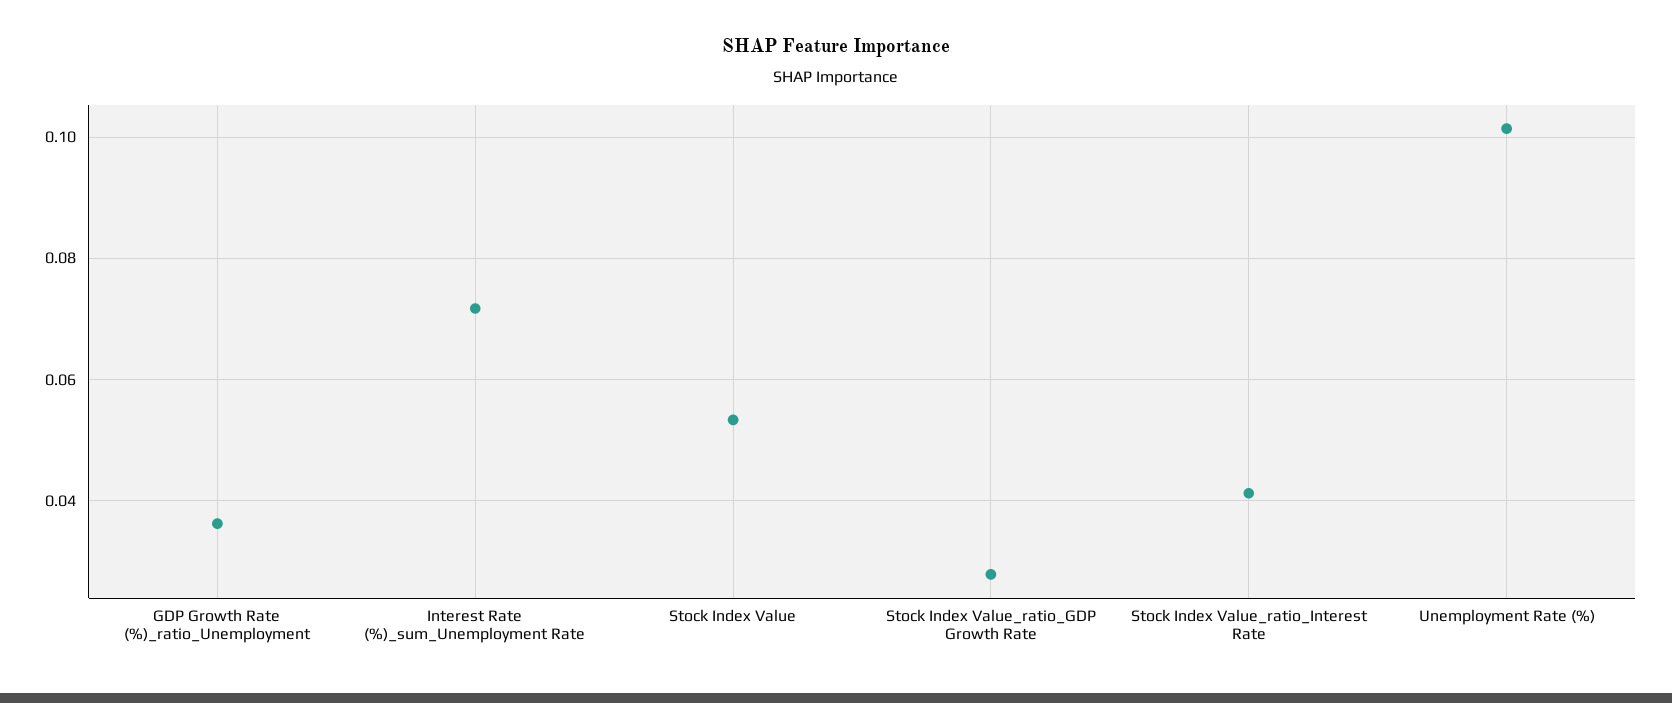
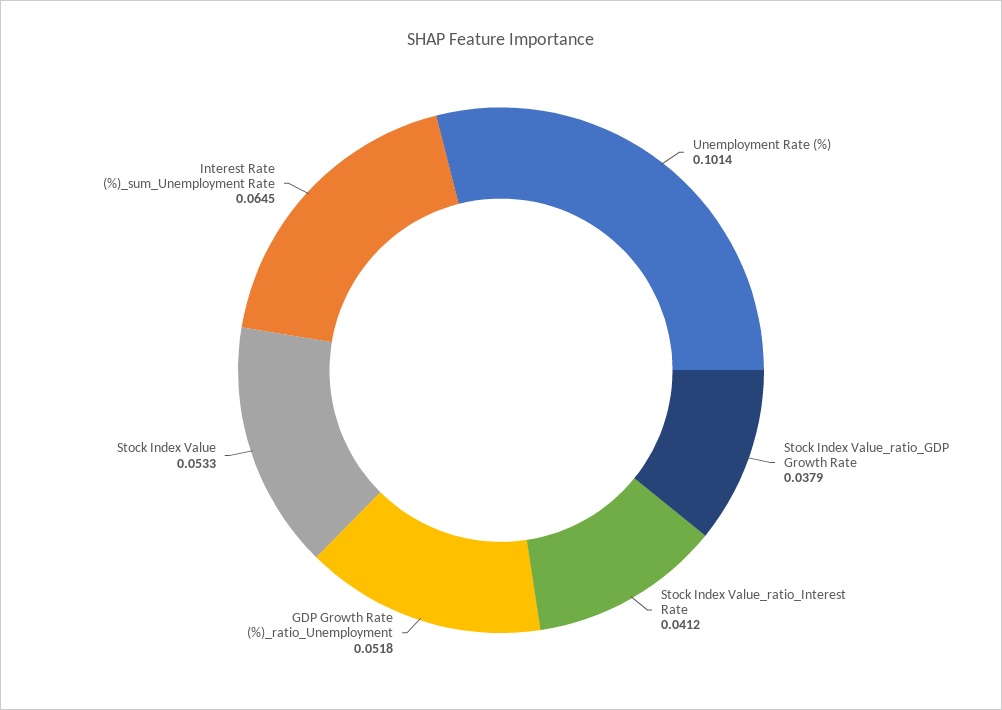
GDP Growth Rate (%)_ratio_Unemployment: 0.036 -> 0.0518
Interest Rate (%)_sum_Unemployment Rate: 0.072 -> 0.0645
Stock Index Value_ratio_GDP Growth Rate: 0.028 -> 0.0379

